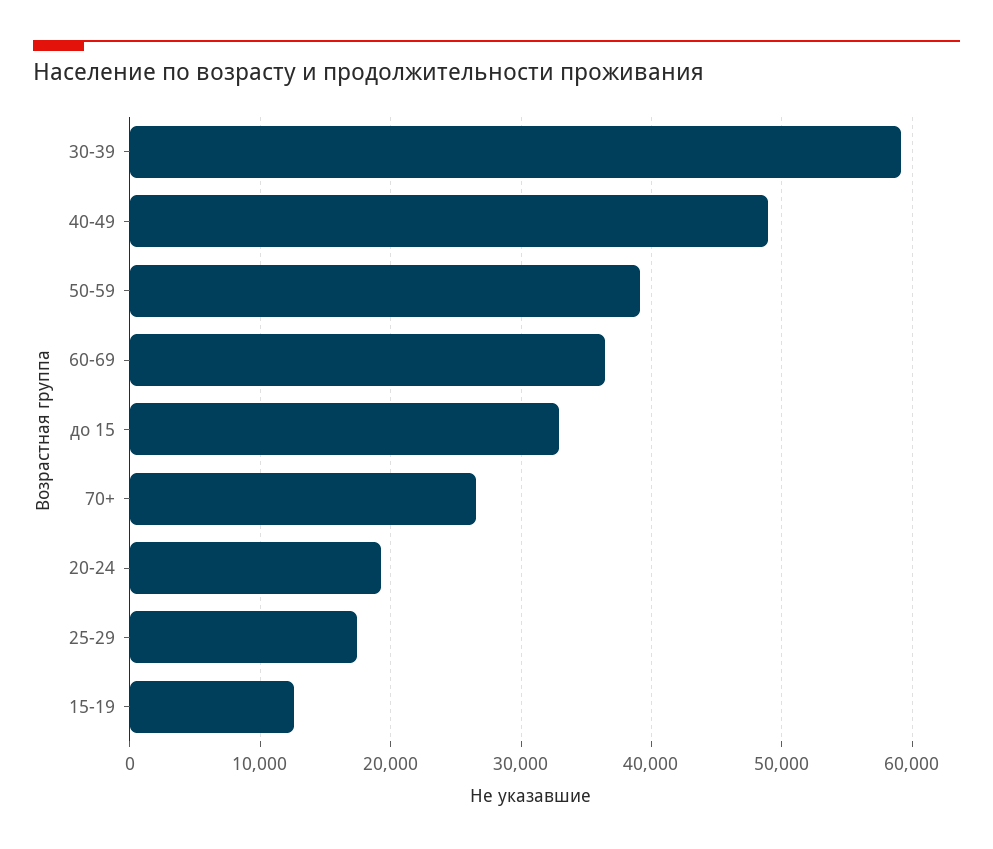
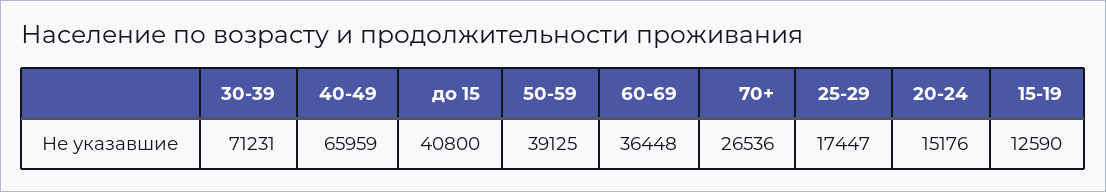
30-39: 59000 -> 71231
40-49: 49000 -> 65959
до 15: 33000 -> 40800
20-24: 19000 -> 15176

